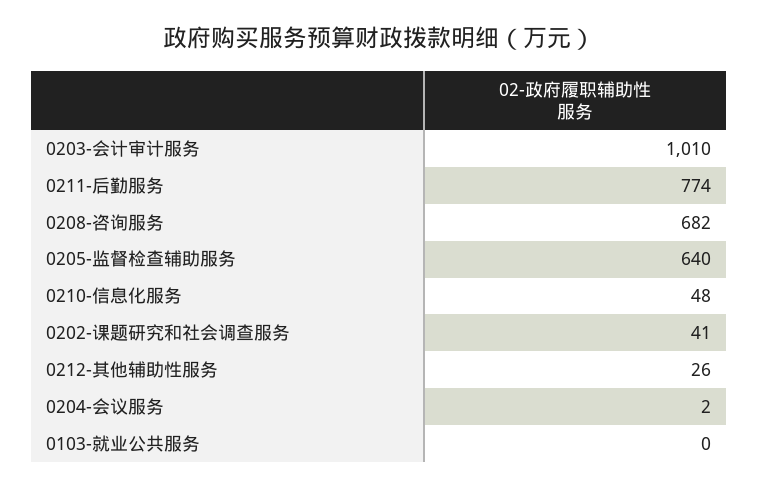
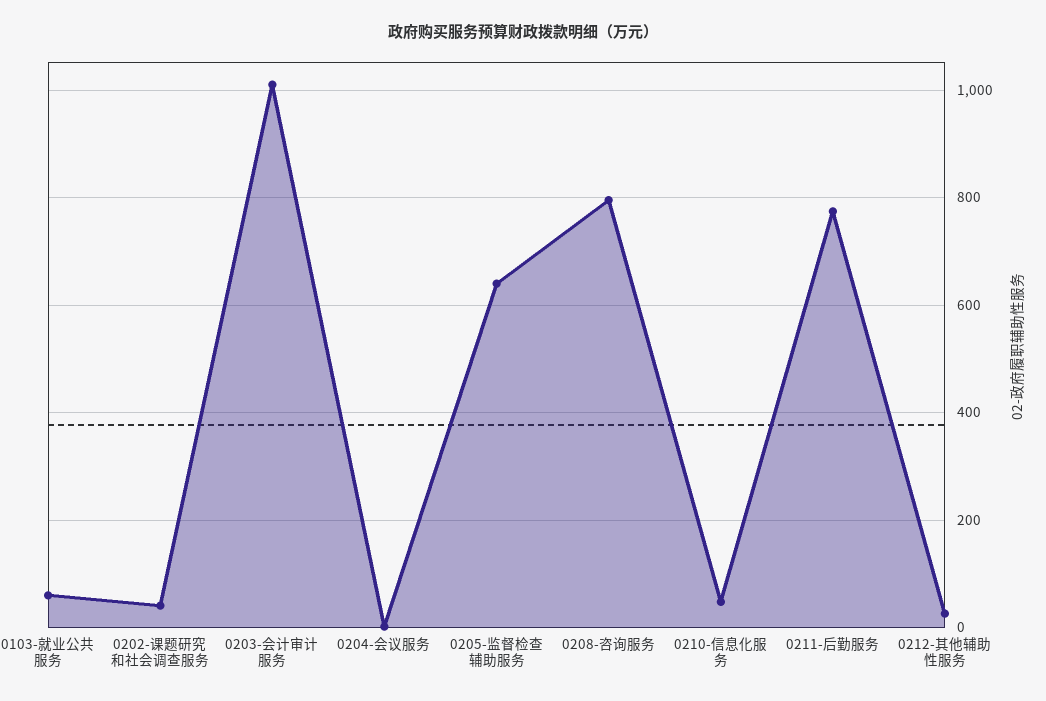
0208-咨询服务: 682 -> 800
0103-就业公共服务: 0 -> 60

